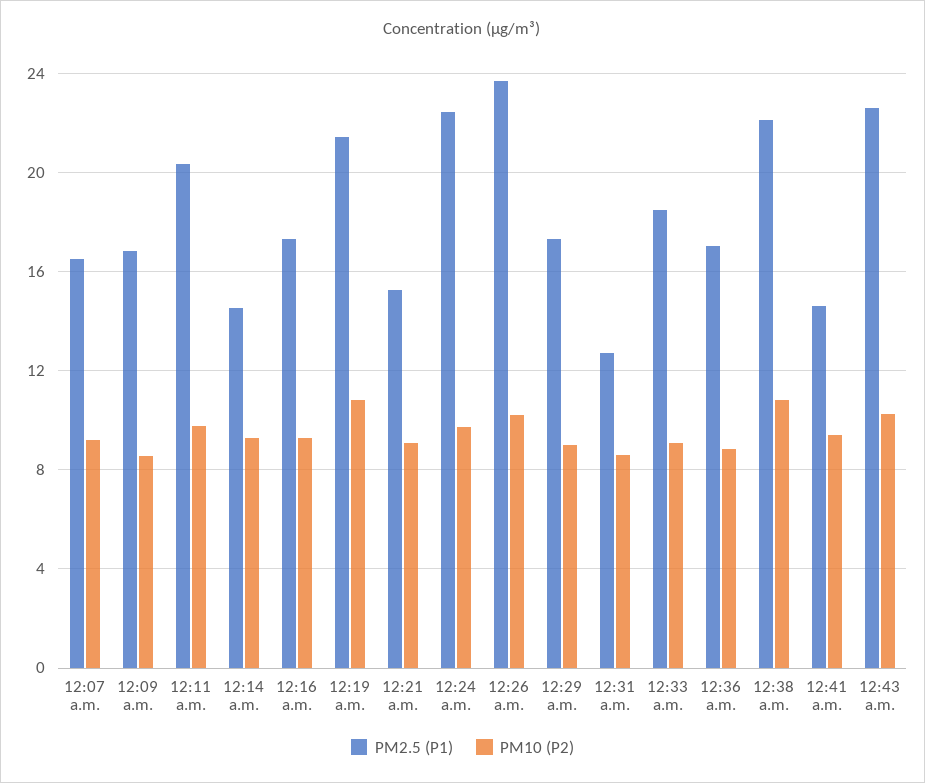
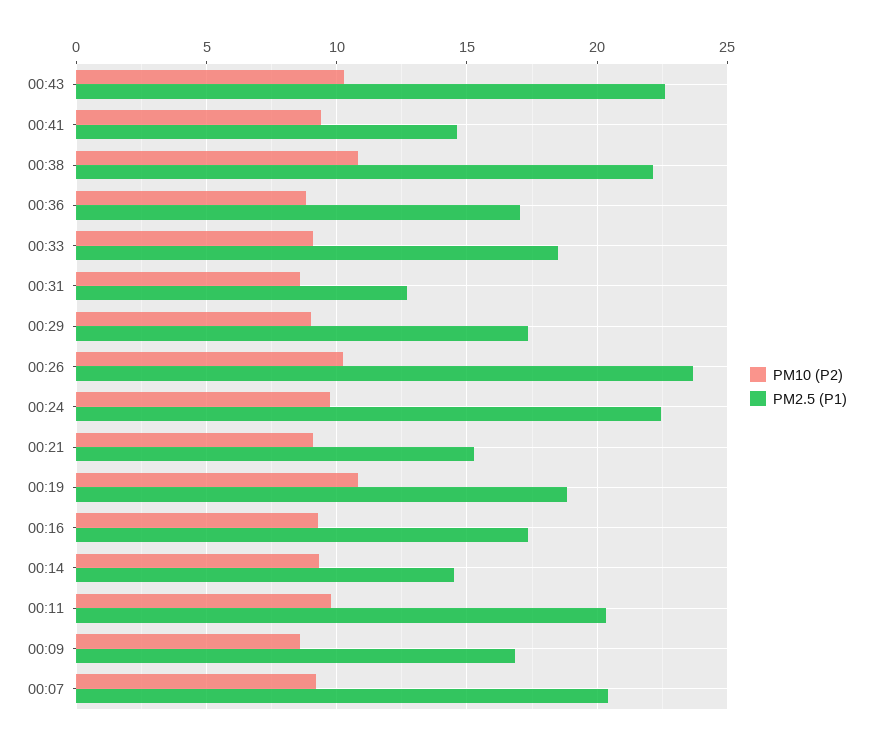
PM2.5 (P1), 12:07 a.m.: 16.5 -> 20.5
PM2.5 (P1), 12:19 a.m.: 21.5 -> 19

